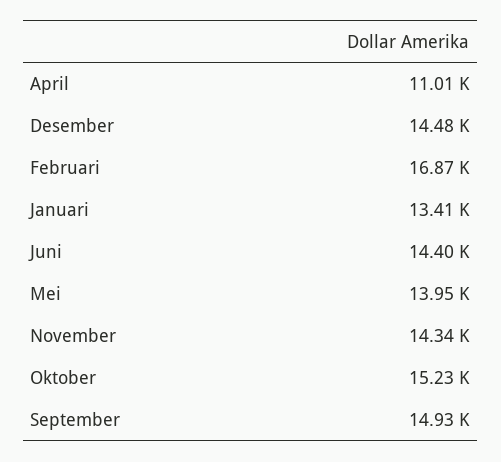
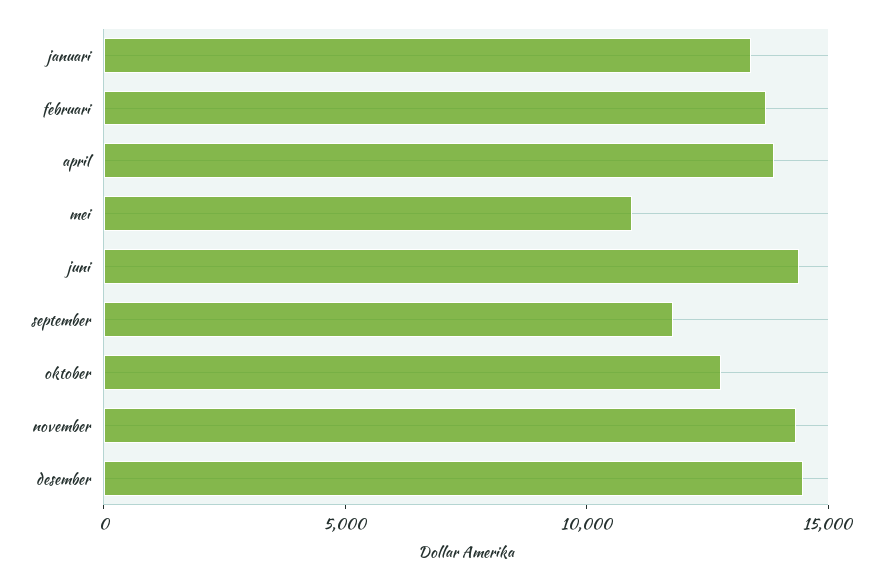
April: 11010 -> 14000
Februari: 16870 -> 14000
Mei: 13950 -> 11000
Oktober: 15230 -> 13000
September: 14930 -> 12000

